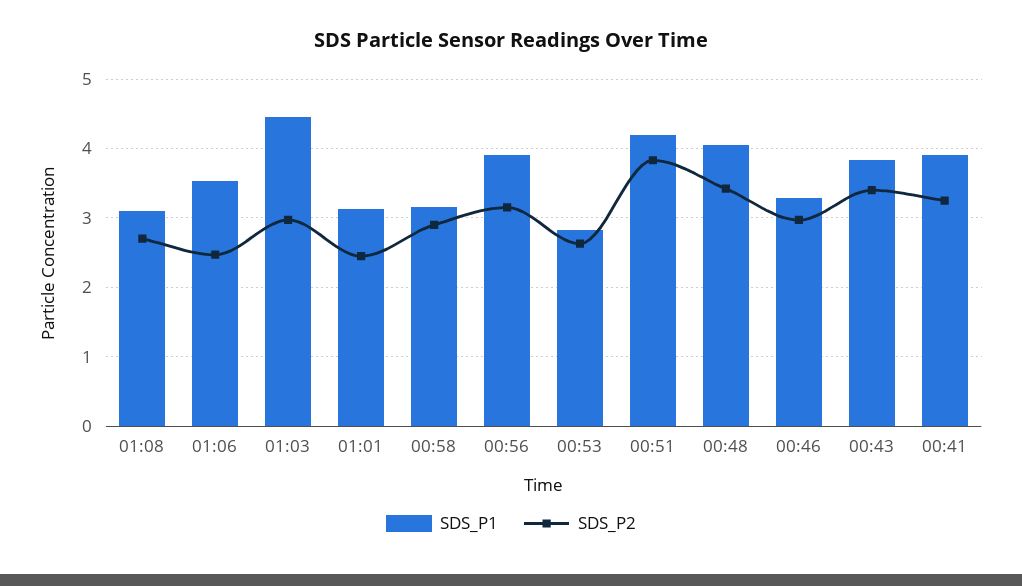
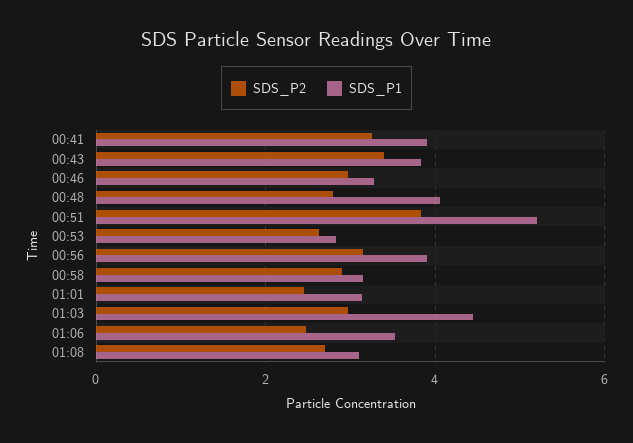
SDS_P1, 00:51: 4.2 -> 5.2
SDS_P2, 00:48: 3.4 -> 2.8

